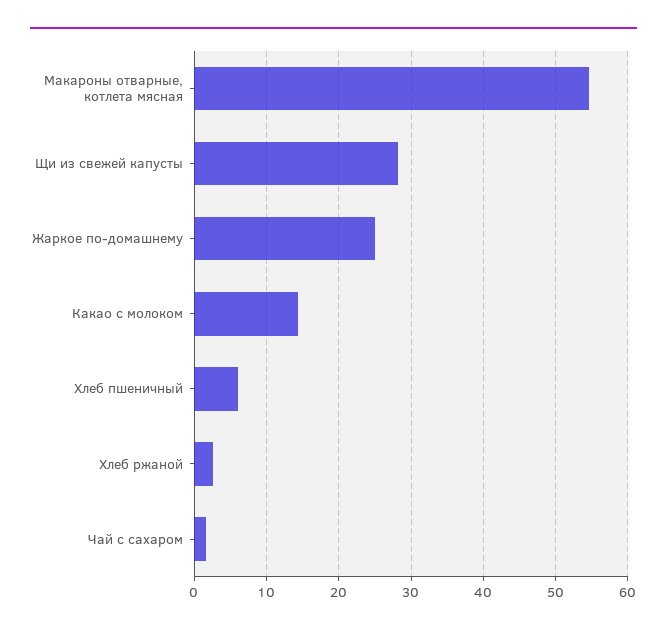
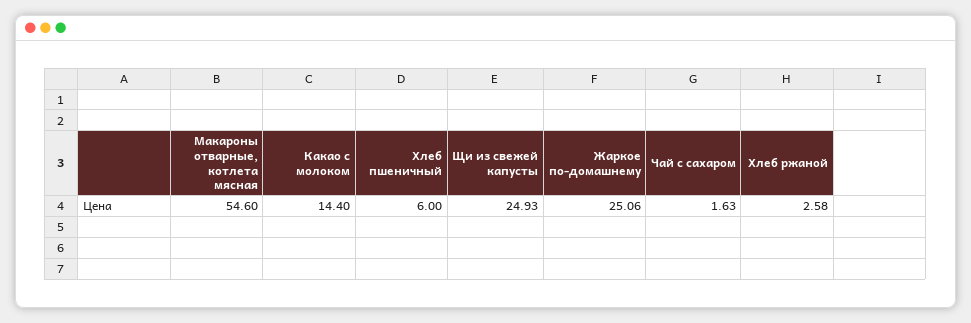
Щи из свежей капусты: 28 -> 24.93

